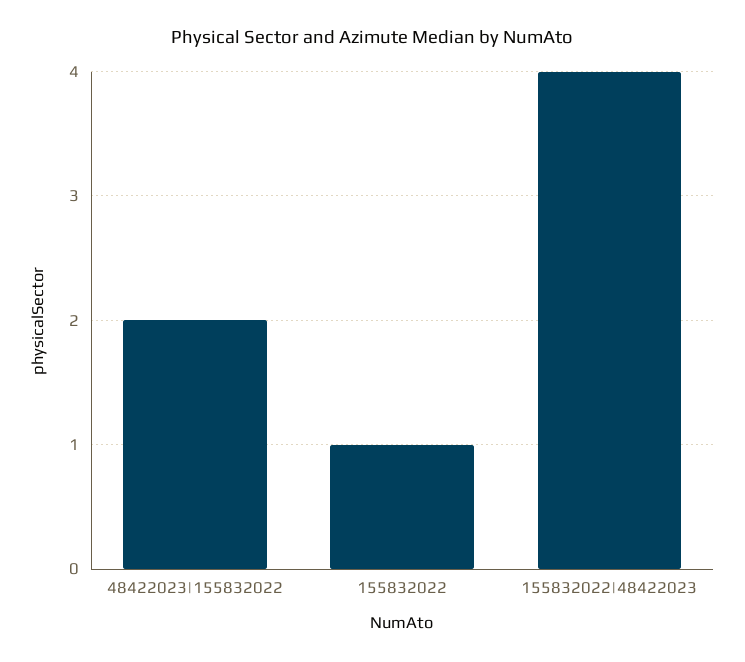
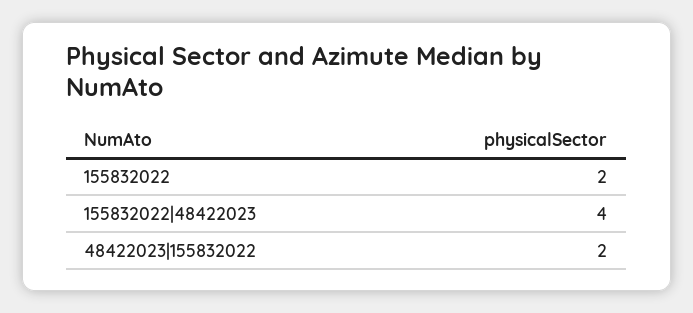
155832022: 1 -> 2

